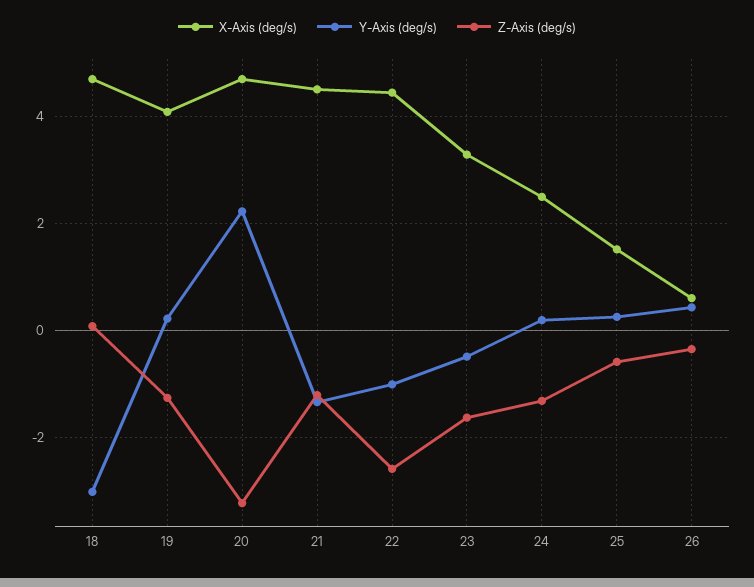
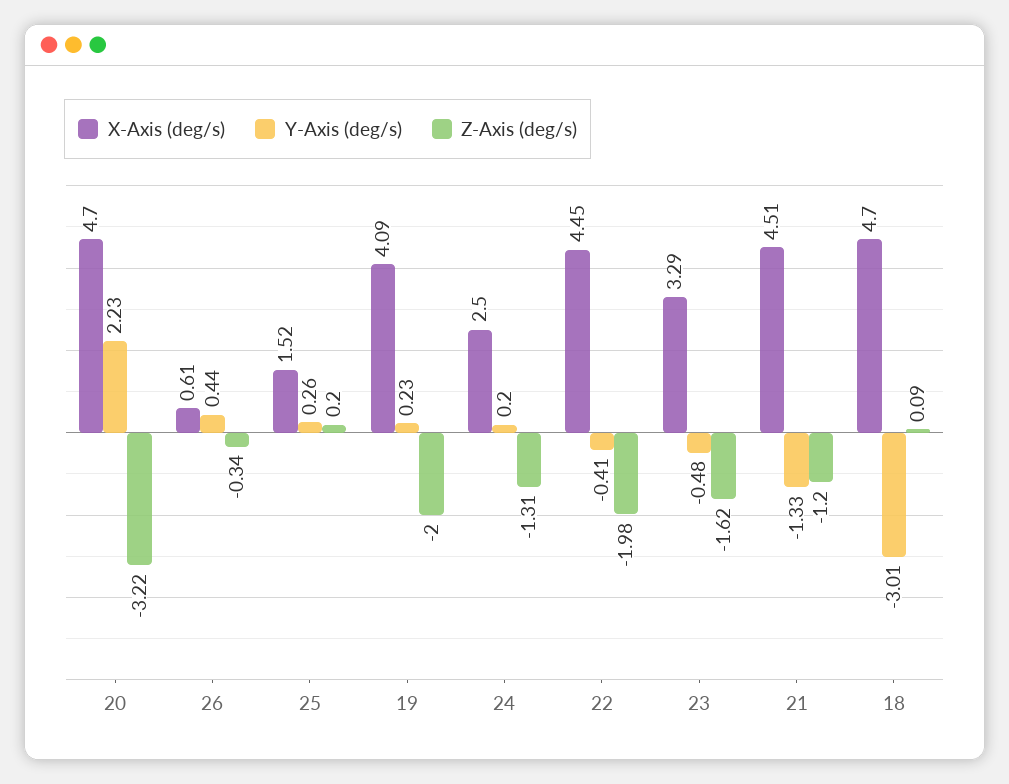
Z-Axis (deg/s), 19: -1.2 -> -2
Y-Axis (deg/s), 22: -1 -> -0.41
Z-Axis (deg/s), 22: -2.6 -> -1.98
Z-Axis (deg/s), 25: -0.6 -> 0.2

